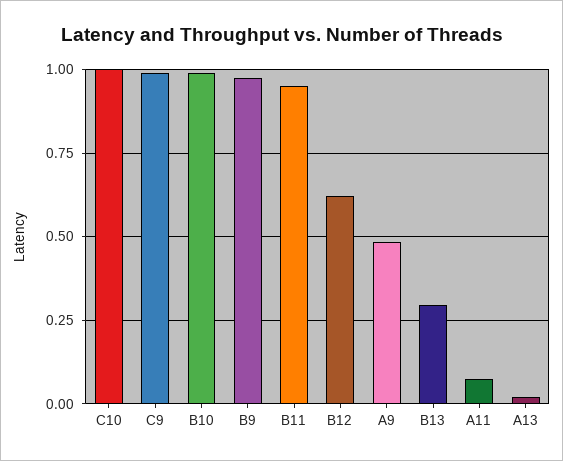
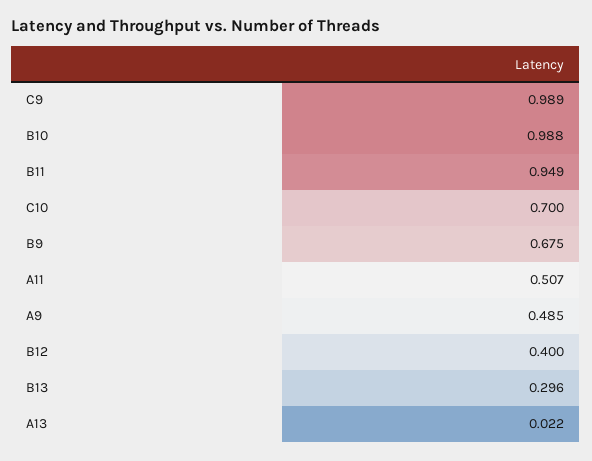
C10: 1 -> 0.7
B9: 0.975 -> 0.675
B12: 0.625 -> 0.4
A11: 0.075 -> 0.507

